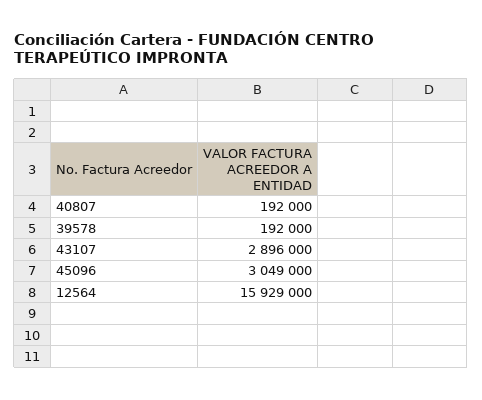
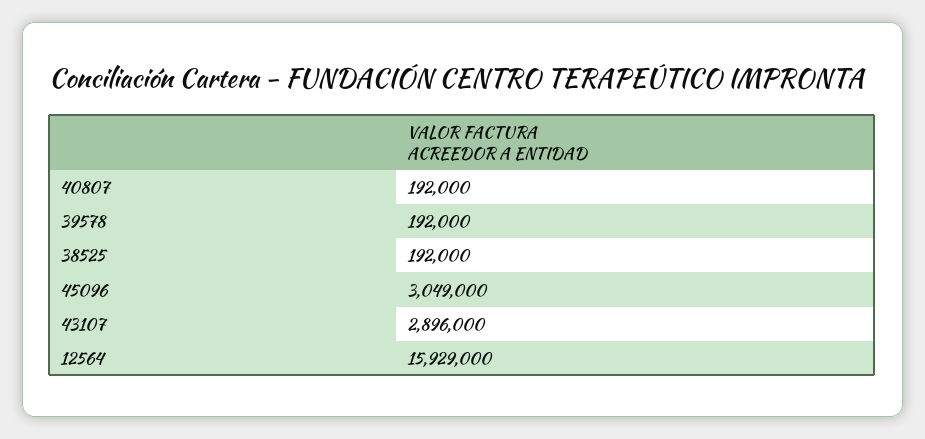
38525: none -> 192000

